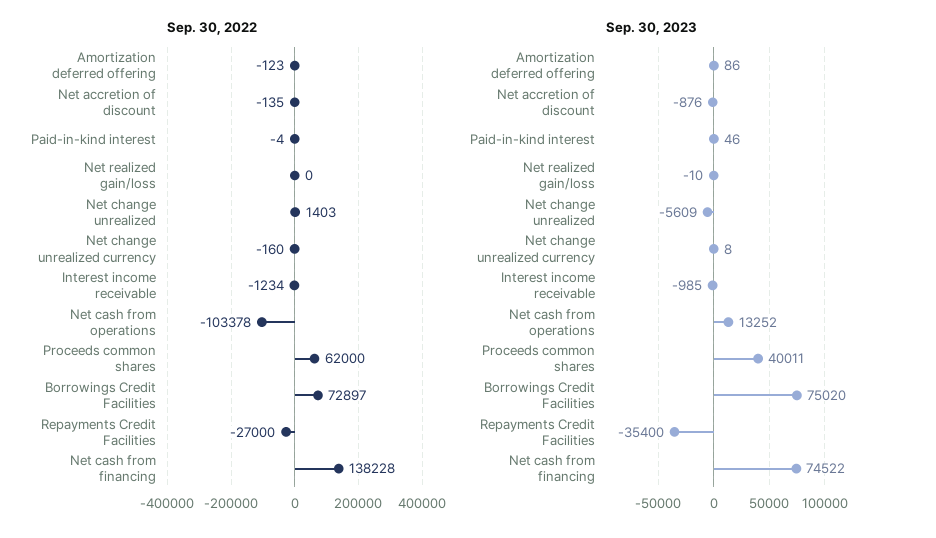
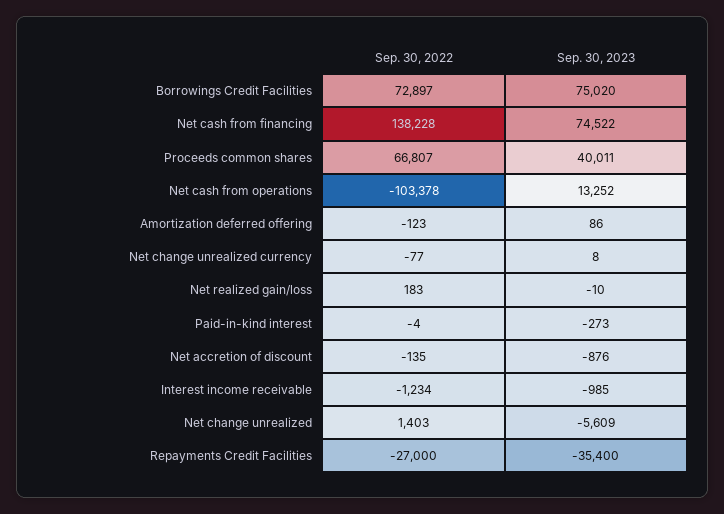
Sep. 30, 2022, Net realized gain/loss: 0 -> 183
Sep. 30, 2022, Net change unrealized currency: -160 -> -77
Sep. 30, 2022, Proceeds common shares: 62000 -> 66807
Sep. 30, 2023, Paid-in-kind interest: 46 -> -273

